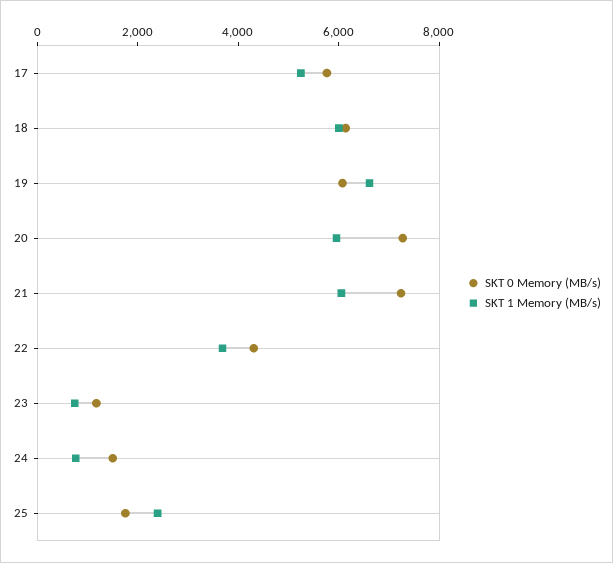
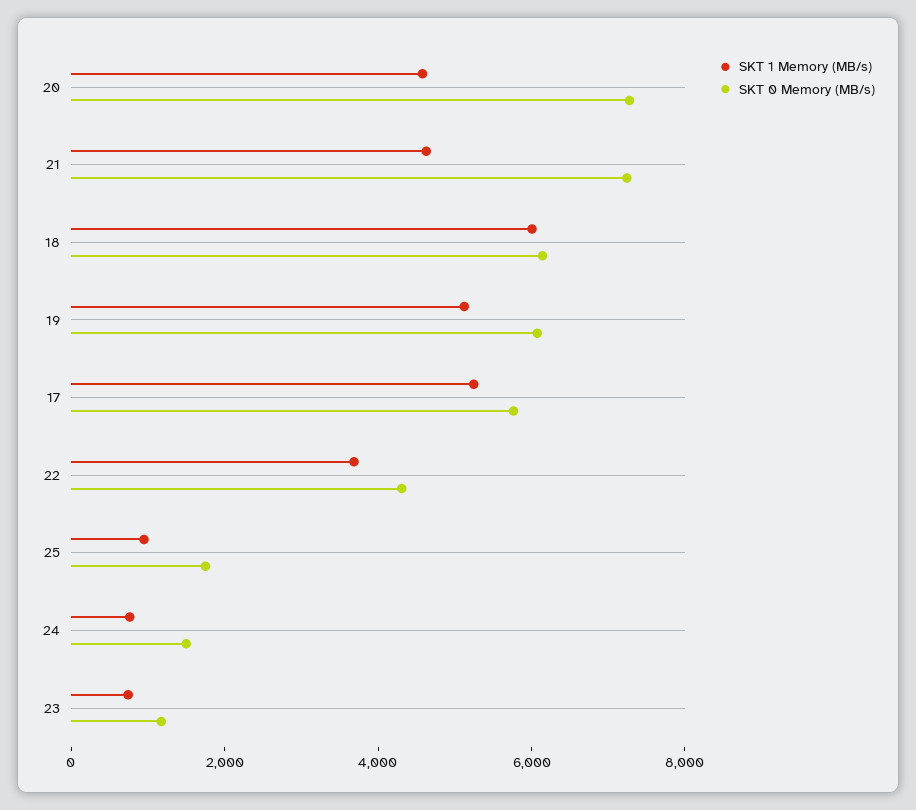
SKT 1 Memory (MB/s), 19: 6500 -> 5000
SKT 1 Memory (MB/s), 20: 6000 -> 4500
SKT 1 Memory (MB/s), 21: 6000 -> 4500
SKT 1 Memory (MB/s), 25: 2500 -> 1000

